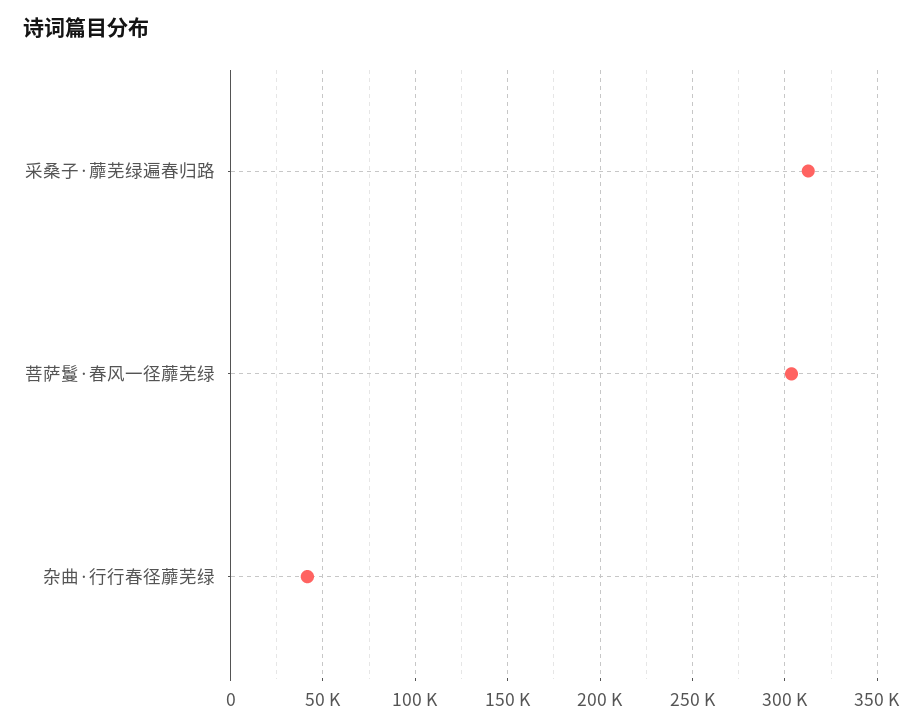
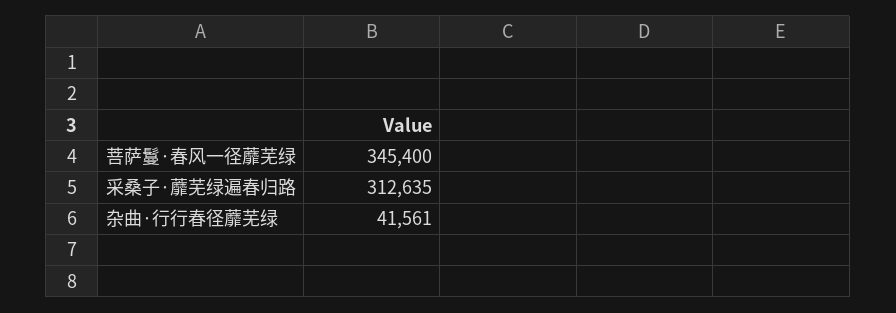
菩萨鬘·春风一径蘼芜绿: 305000 -> 345400

